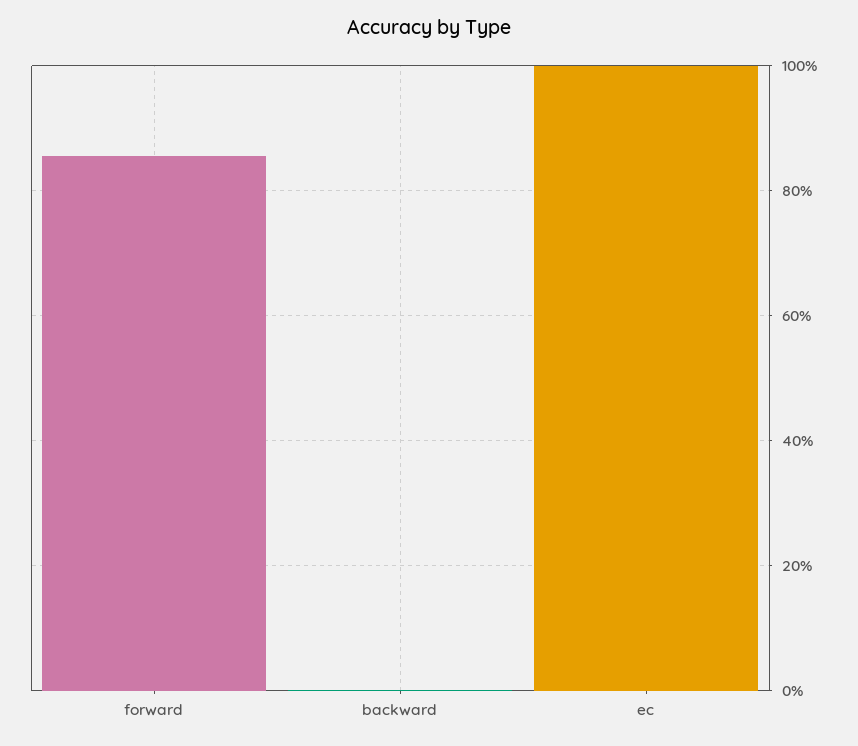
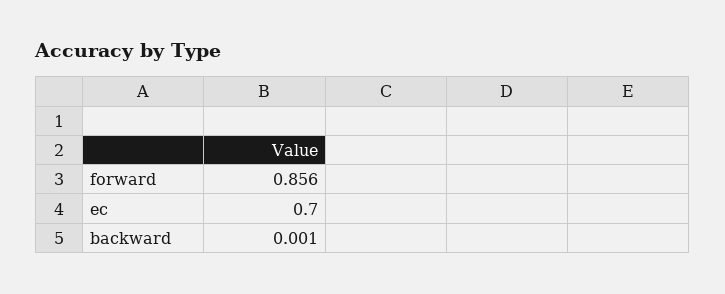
ec: 1 -> 0.7

